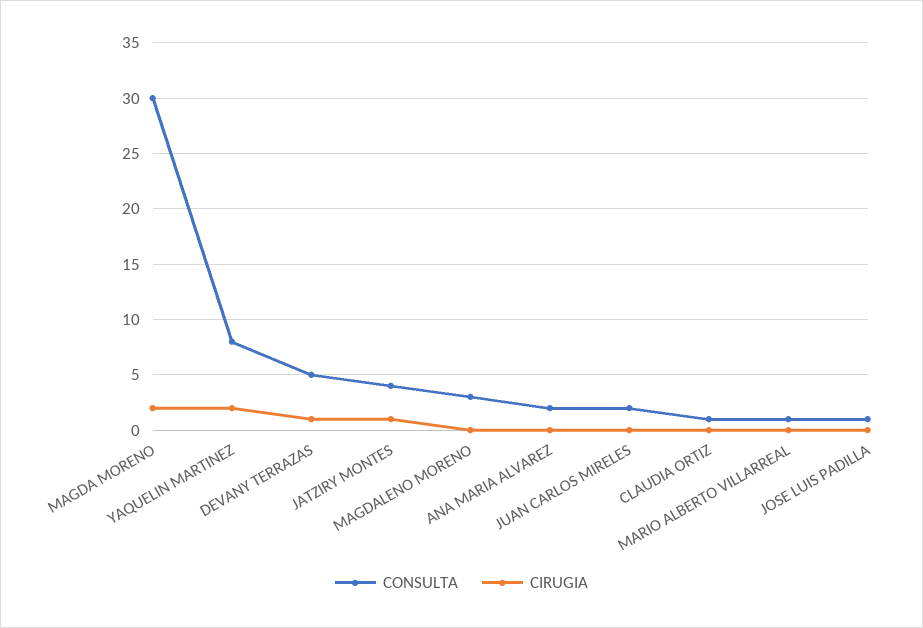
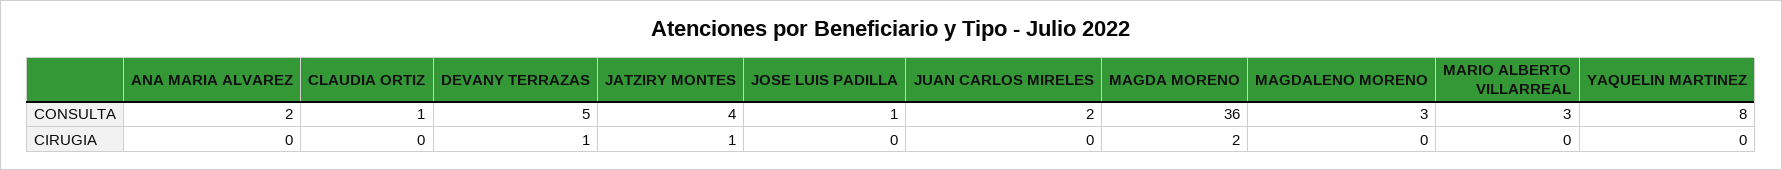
CONSULTA, MAGDA MORENO: 30 -> 36
CIRUGIA, YAQUELIN MARTINEZ: 2 -> 0
CONSULTA, MARIO ALBERTO VILLARREAL: 1 -> 3

